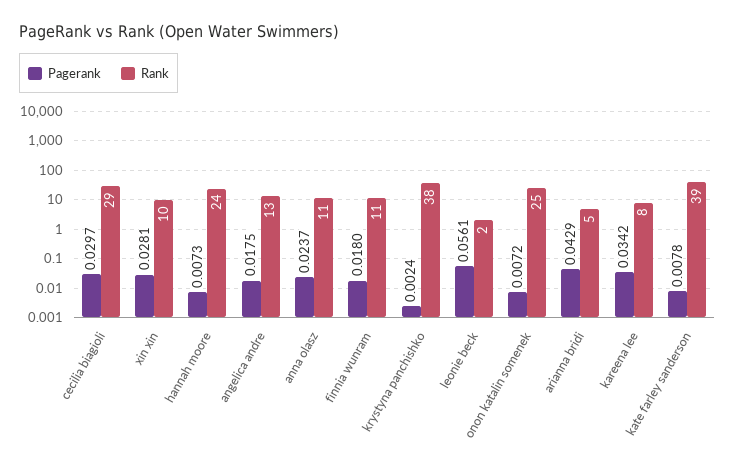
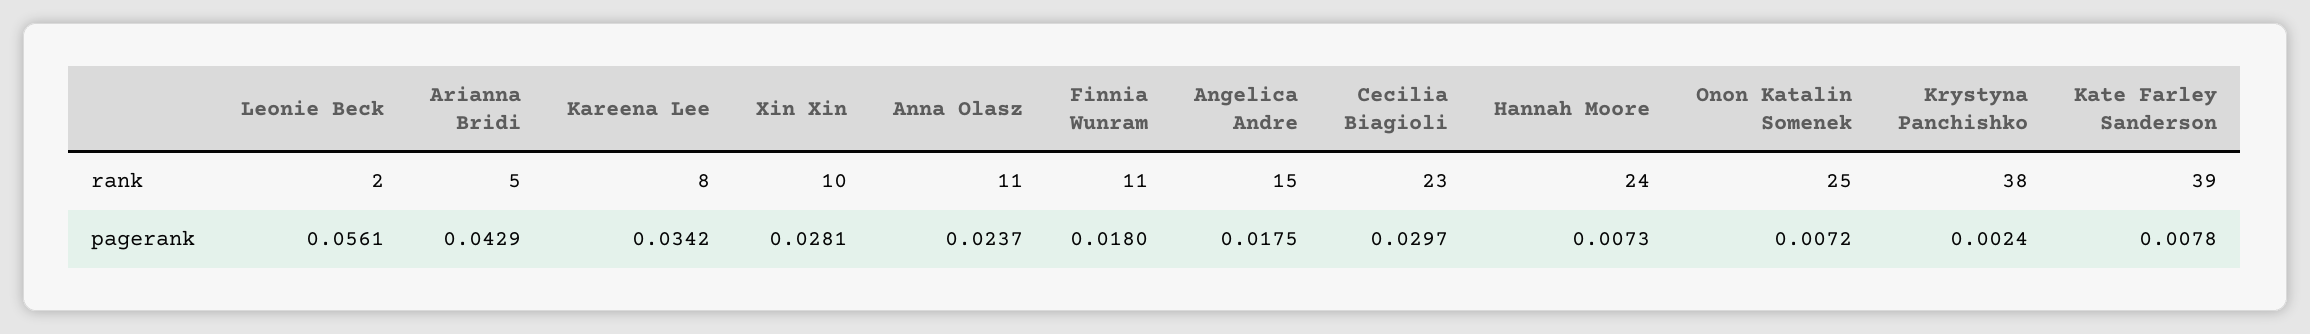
Rank, cecilia biagioli: 29 -> 23
Rank, angelica andre: 13 -> 15

